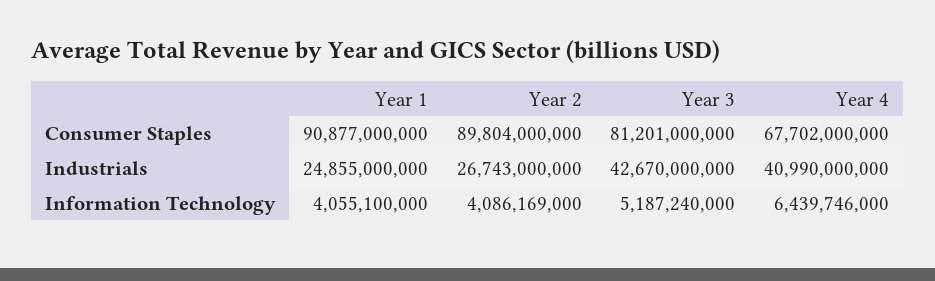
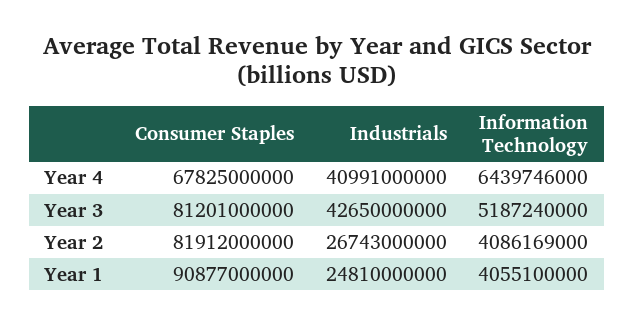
Year 2, Consumer Staples: 89804000000 -> 81912000000
Year 4, Consumer Staples: 67702000000 -> 67825000000
Year 1, Industrials: 24855000000 -> 24810000000
Year 3, Industrials: 42670000000 -> 42650000000
Year 4, Industrials: 40990000000 -> 40991000000

